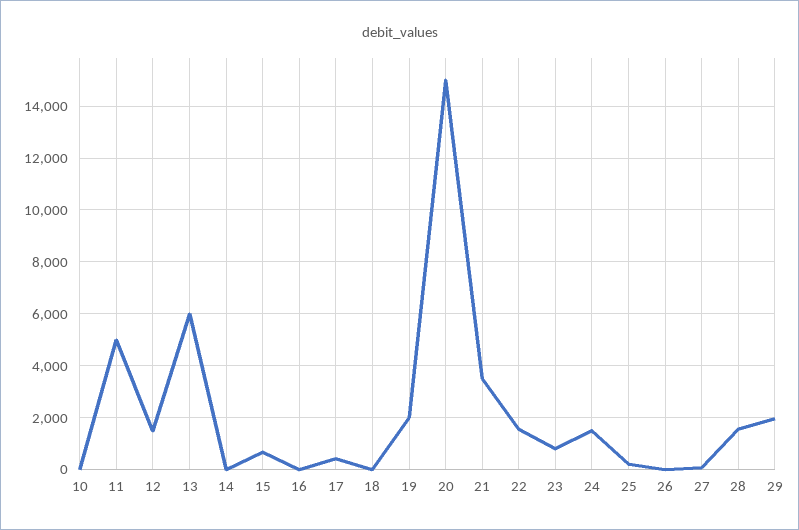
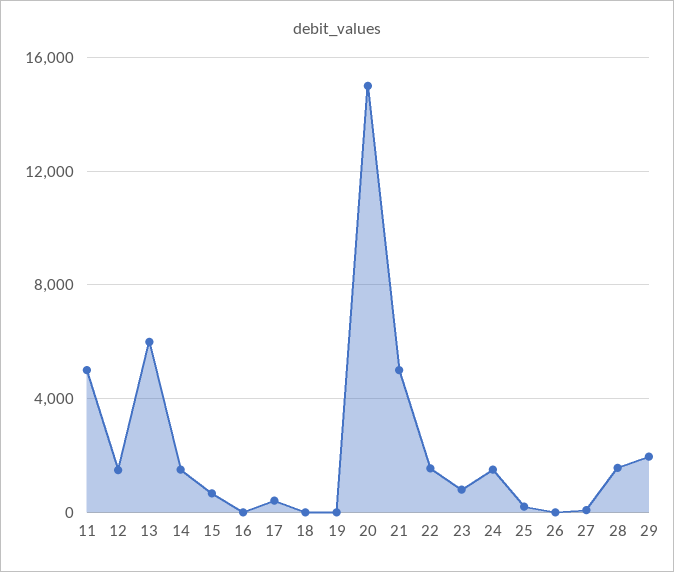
10: 0 -> none
14: 0 -> 1500
19: 2000 -> 0
21: 3500 -> 5000

